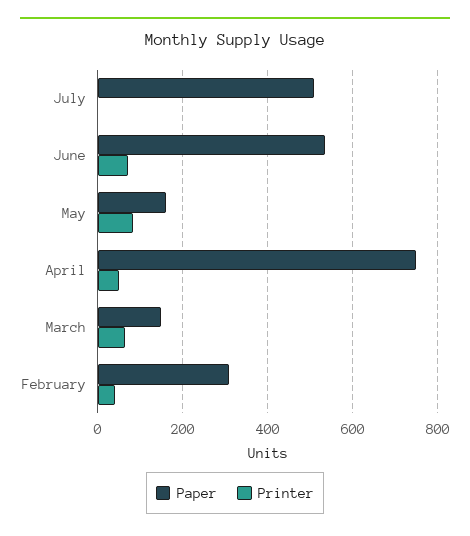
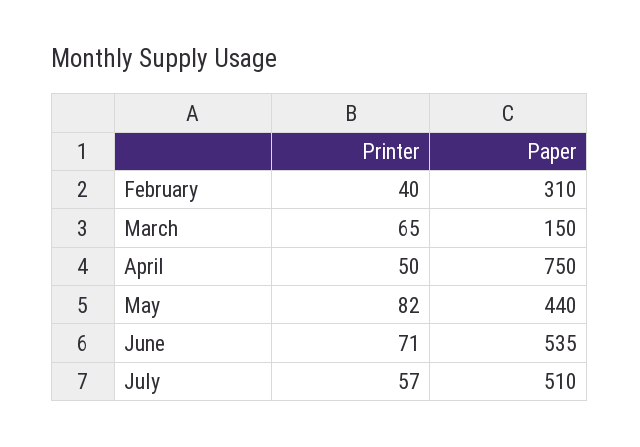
Printer, July: 0 -> 57
Paper, May: 160 -> 440

